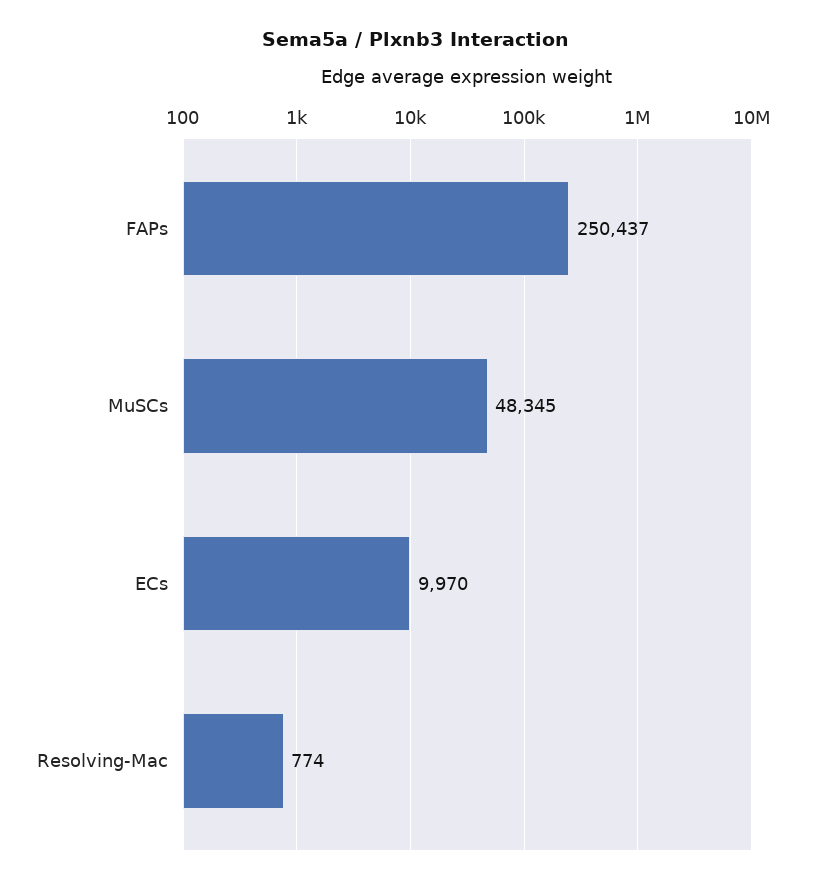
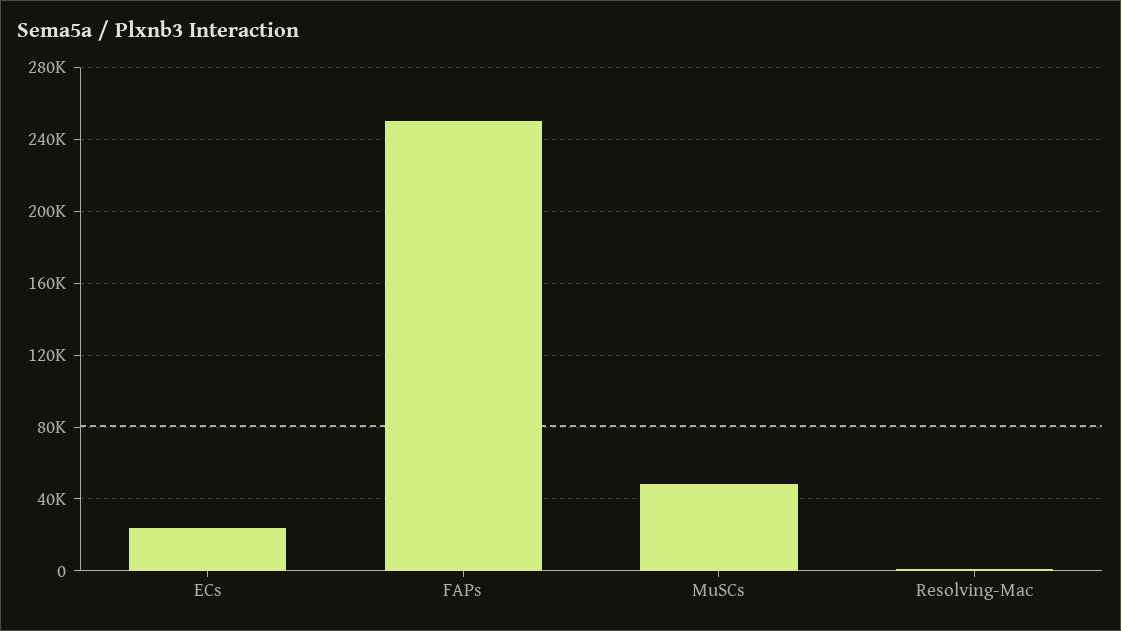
ECs: 9970 -> 25000

